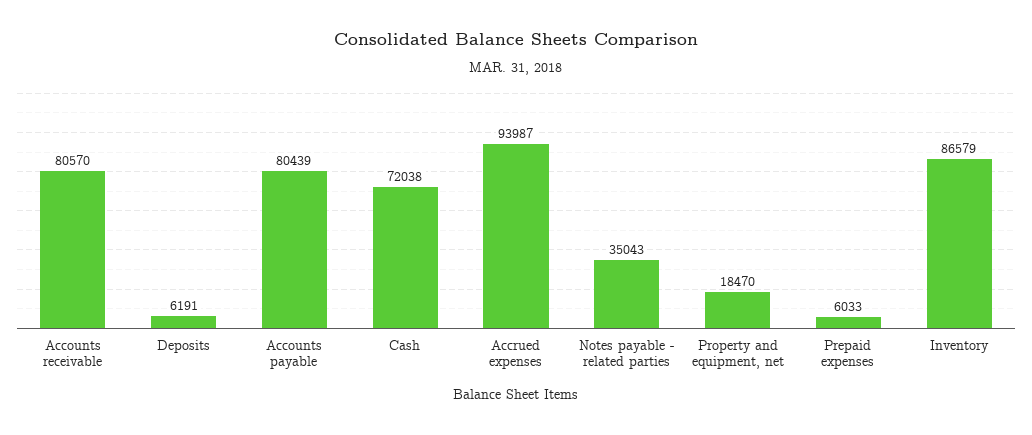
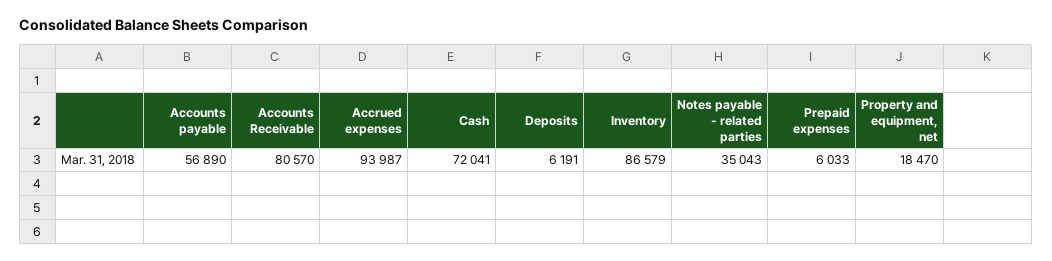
Accounts payable: 80439 -> 56890
Cash: 72038 -> 72041

